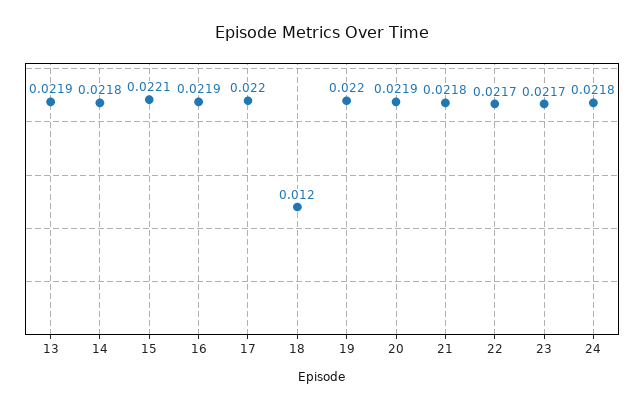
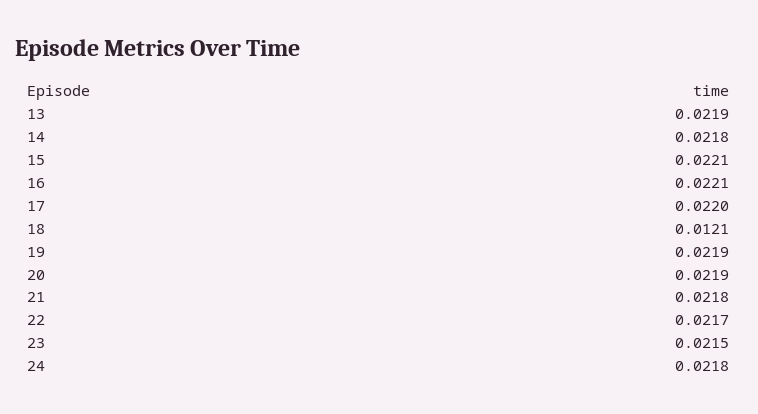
16: 0.0219 -> 0.0221
18: 0.012 -> 0.0121
19: 0.022 -> 0.0219
23: 0.0217 -> 0.0215

